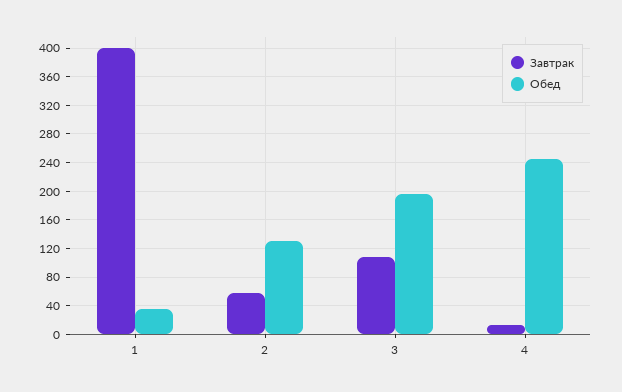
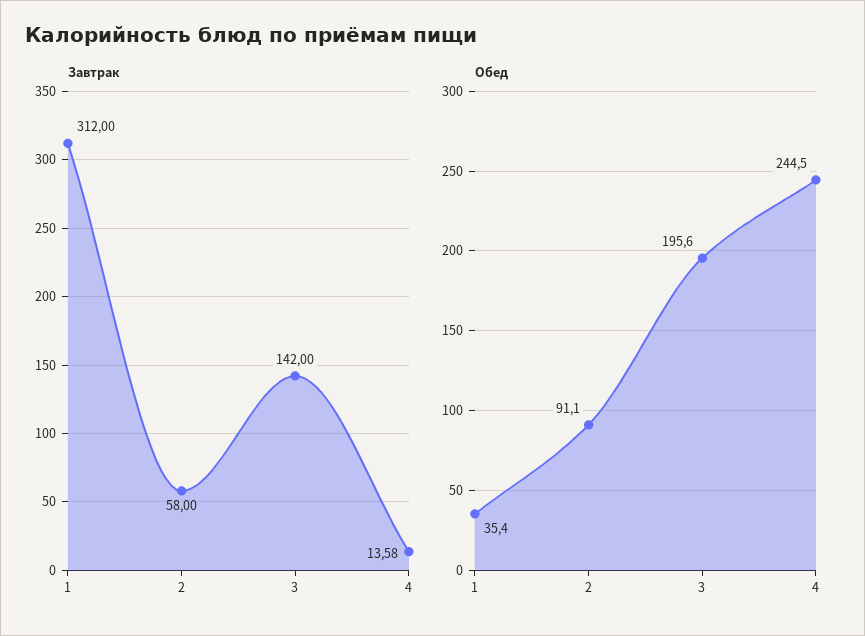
Завтрак, 1: 400 -> 312
Обед, 2: 130 -> 91.1
Завтрак, 3: 110 -> 142

